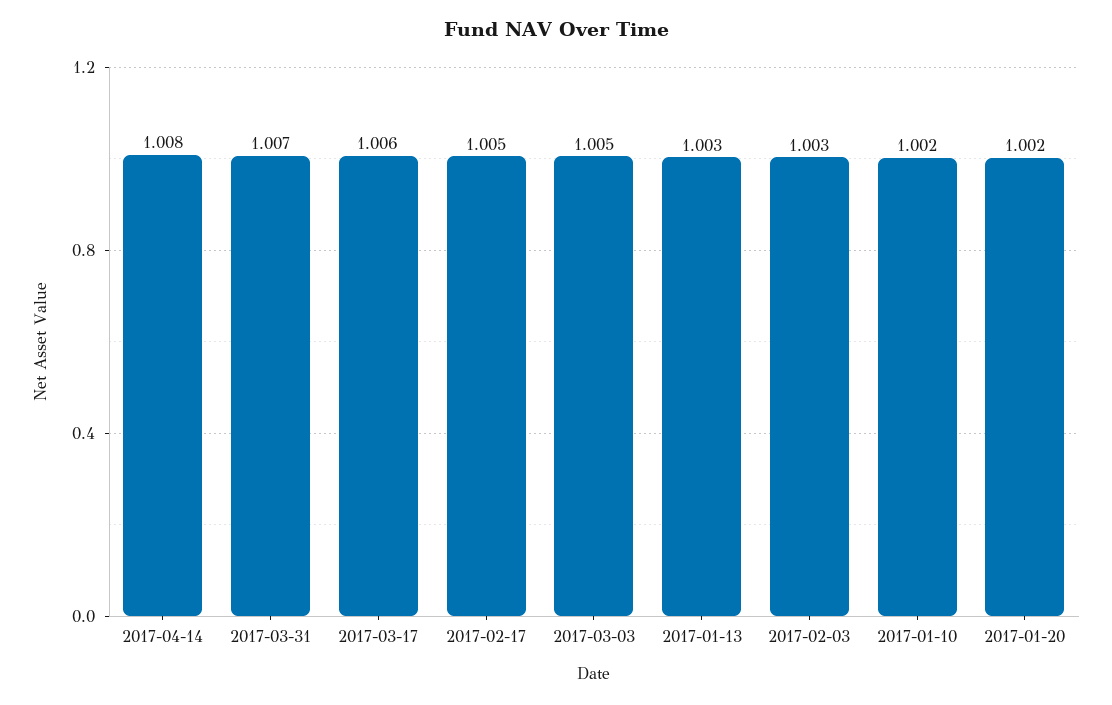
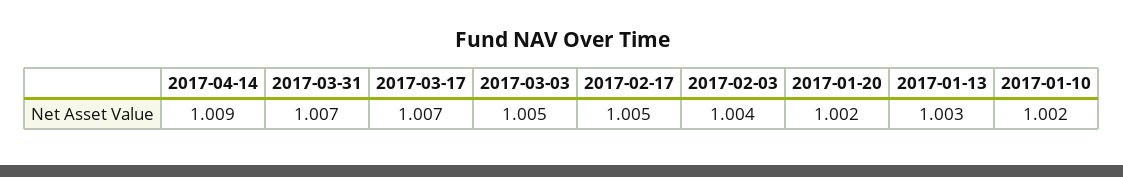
2017-04-14: 1.008 -> 1.009
2017-03-17: 1.006 -> 1.007
2017-02-03: 1.003 -> 1.004

